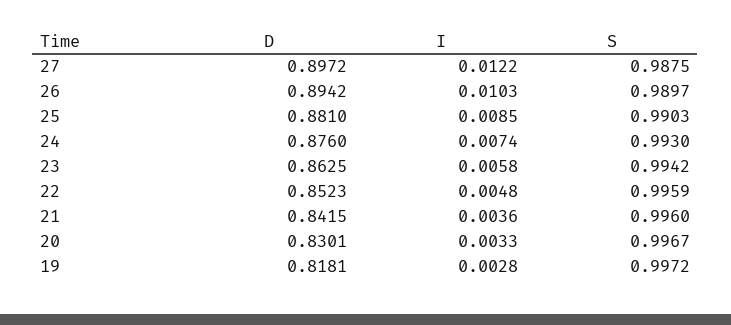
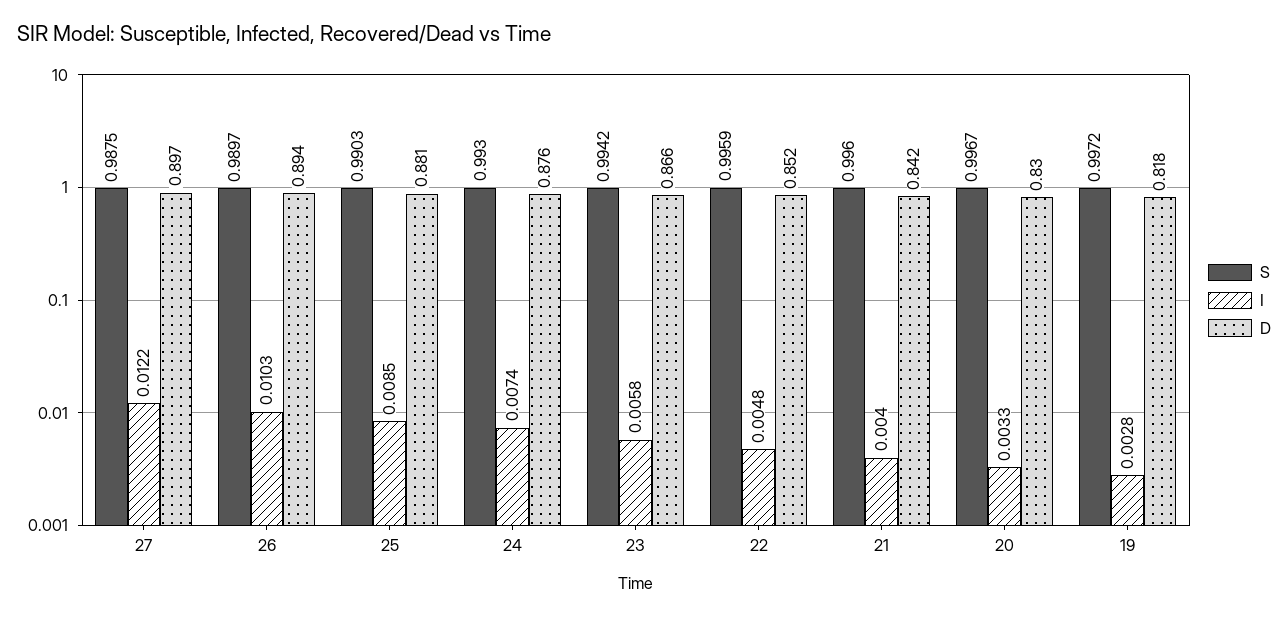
D, 23: 0.8625 -> 0.866
I, 21: 0.0036 -> 0.004

